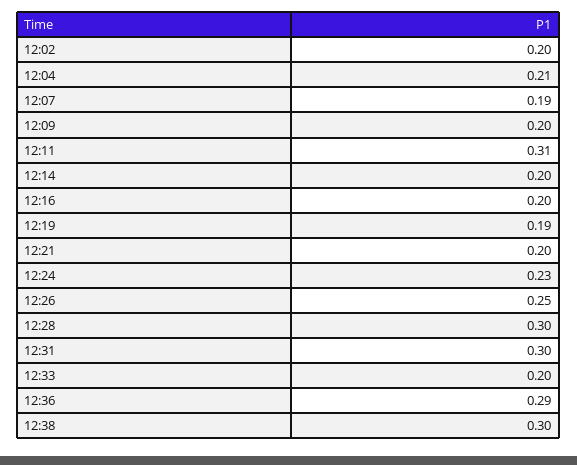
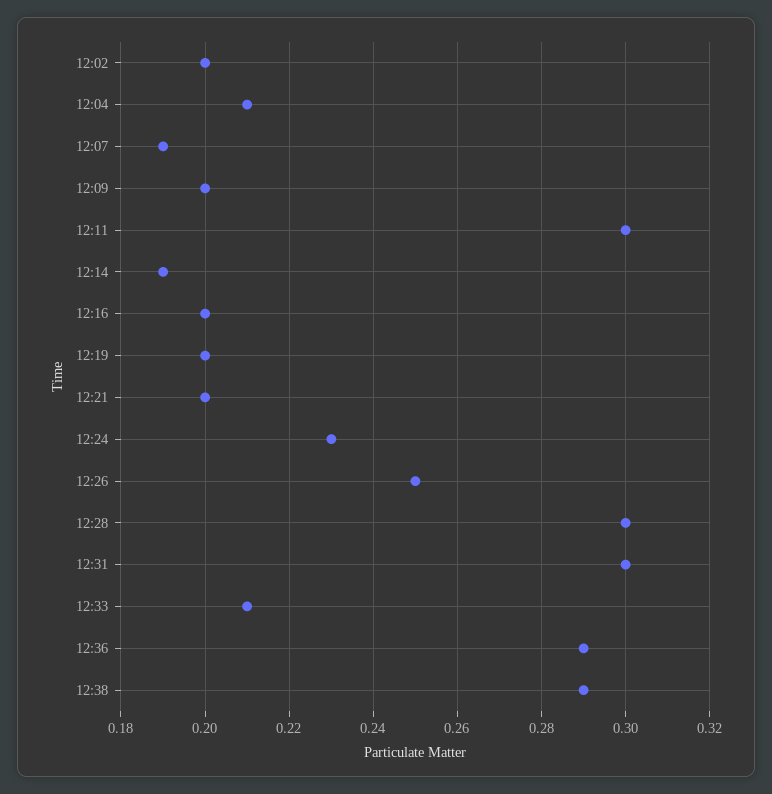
12:11: 0.31 -> 0.3
12:14: 0.2 -> 0.19
12:19: 0.19 -> 0.2
12:33: 0.2 -> 0.21
12:38: 0.3 -> 0.29

